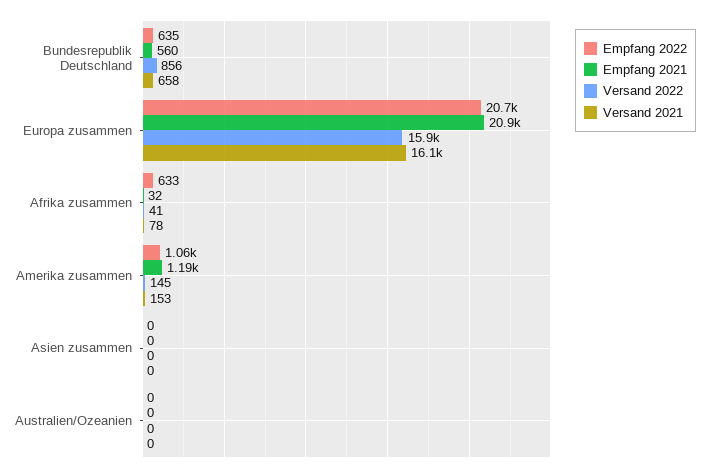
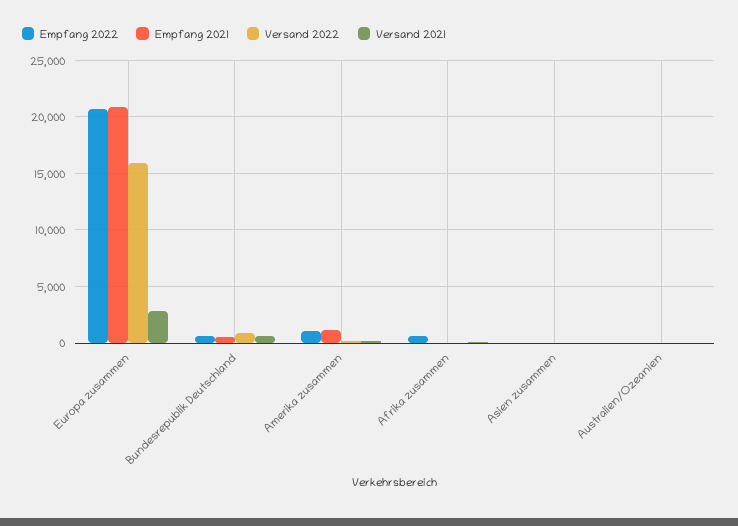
Versand 2021, Europa zusammen: 16100 -> 3000

